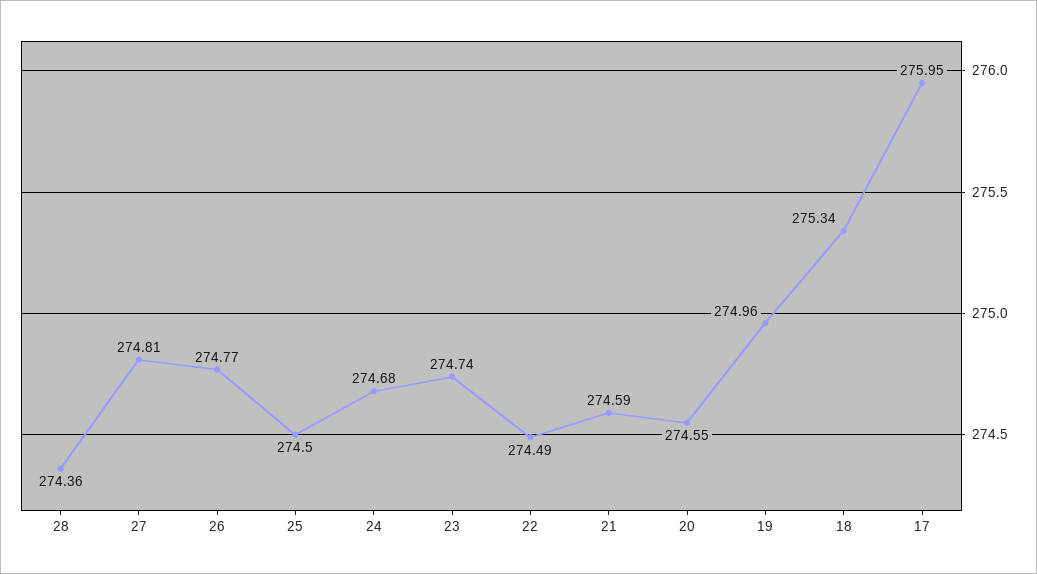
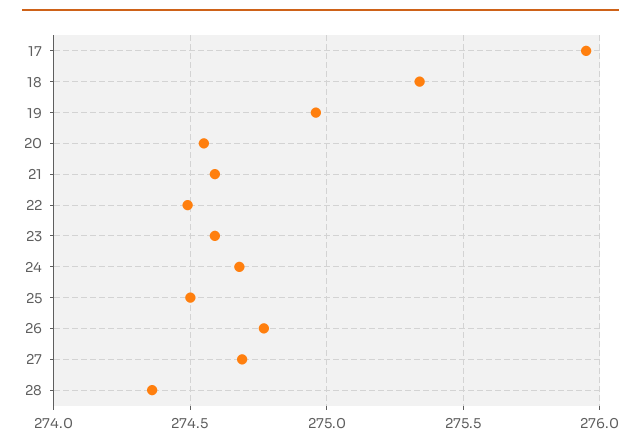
27: 274.81 -> 274.7
23: 274.74 -> 274.6

